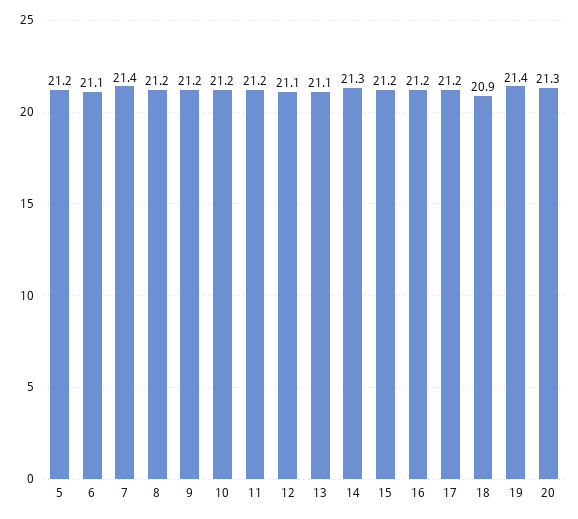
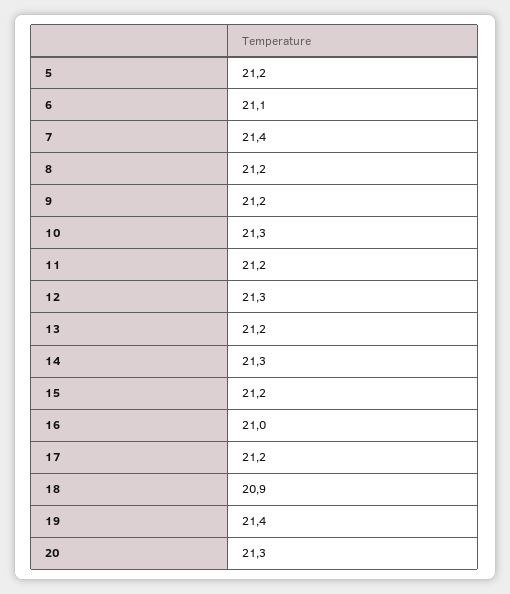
10: 21.2 -> 21.3
12: 21.1 -> 21.3
13: 21.1 -> 21.2
16: 21.2 -> 21

